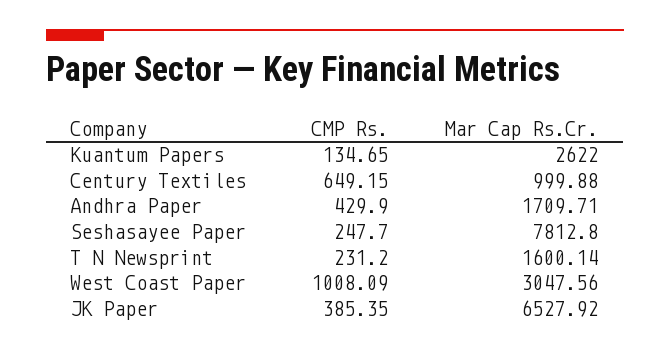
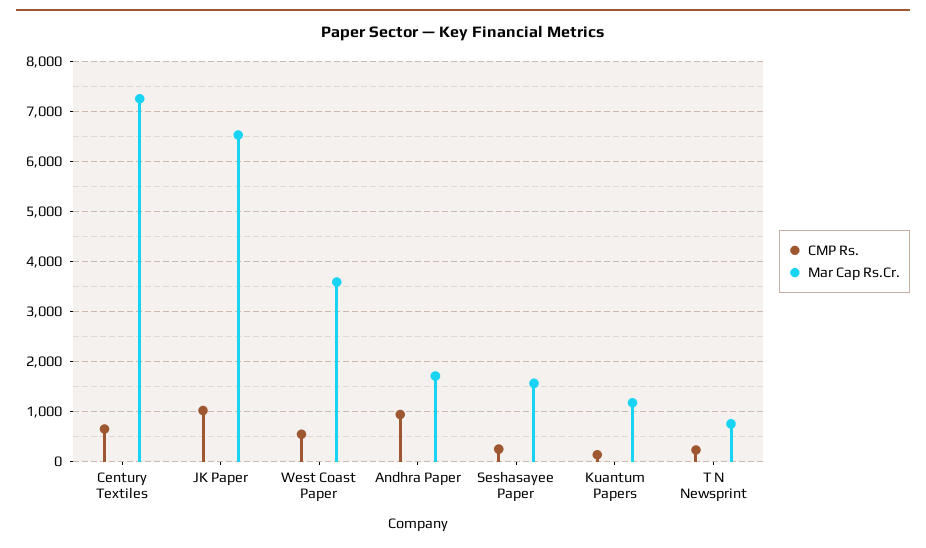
Mar Cap Rs.Cr., Kuantum Papers: 2622 -> 1200
Mar Cap Rs.Cr., Century Textiles: 999.88 -> 7200
CMP Rs., Andhra Paper: 429.9 -> 1000
Mar Cap Rs.Cr., Seshasayee Paper: 7812.8 -> 1600
Mar Cap Rs.Cr., T N Newsprint: 1600.14 -> 800
CMP Rs., West Coast Paper: 1008.09 -> 600
Mar Cap Rs.Cr., West Coast Paper: 3047.56 -> 3600
CMP Rs., JK Paper: 385.35 -> 1000

